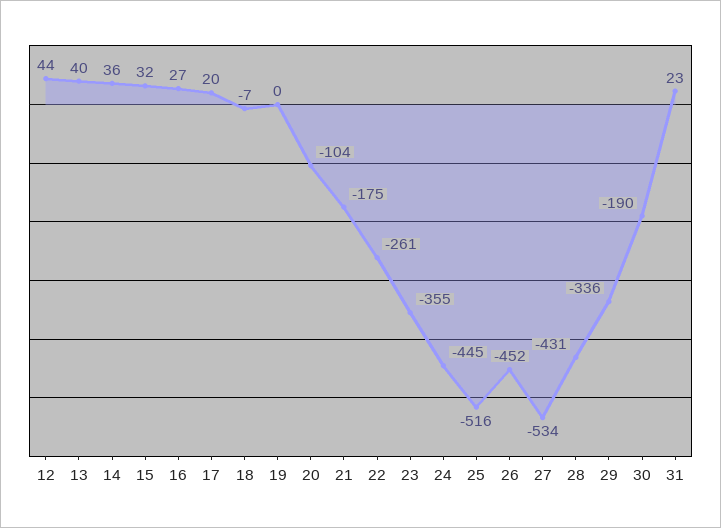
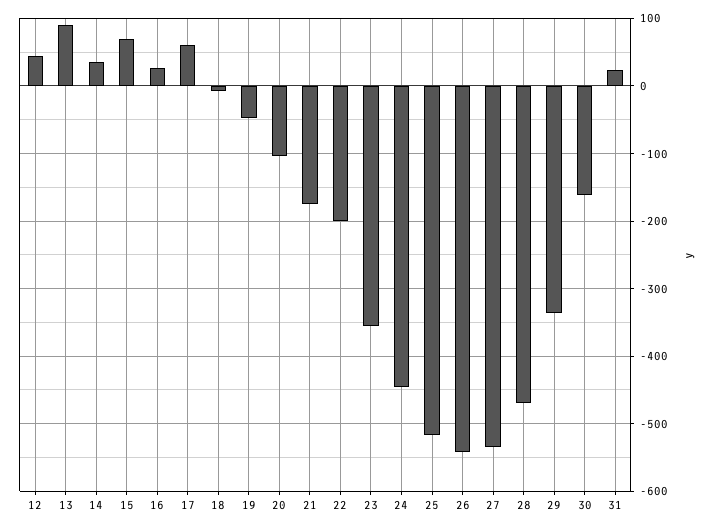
13: 40 -> 90
15: 32 -> 70
17: 20 -> 60
19: 0 -> -50
22: -261 -> -200
26: -452 -> -540
28: -431 -> -470
30: -190 -> -160

